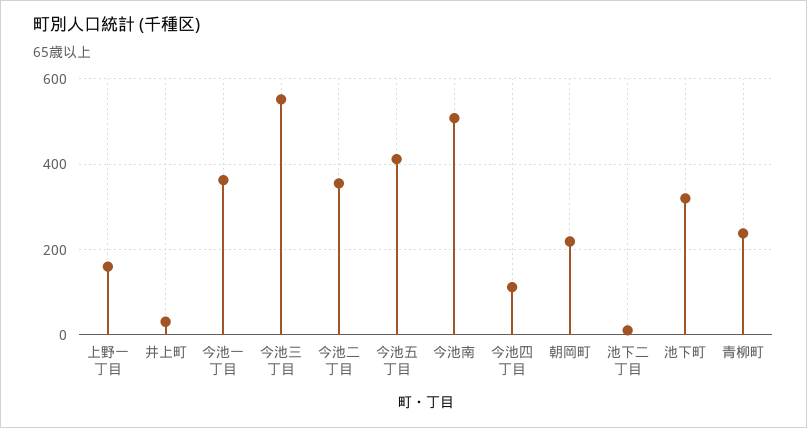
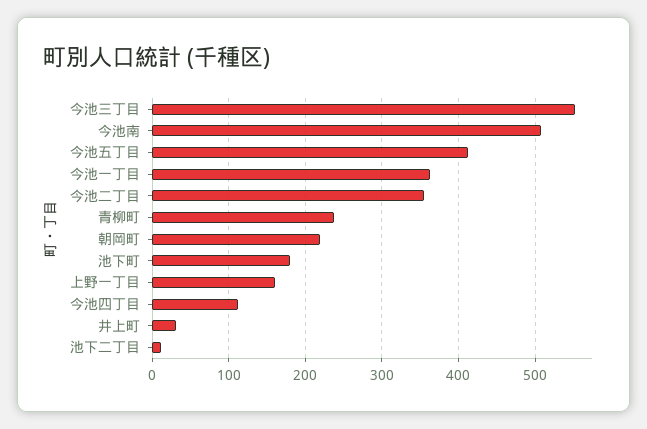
池下町: 320 -> 180

